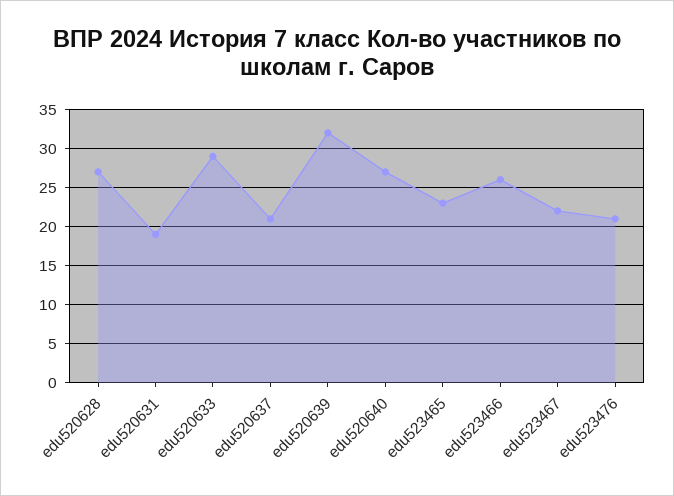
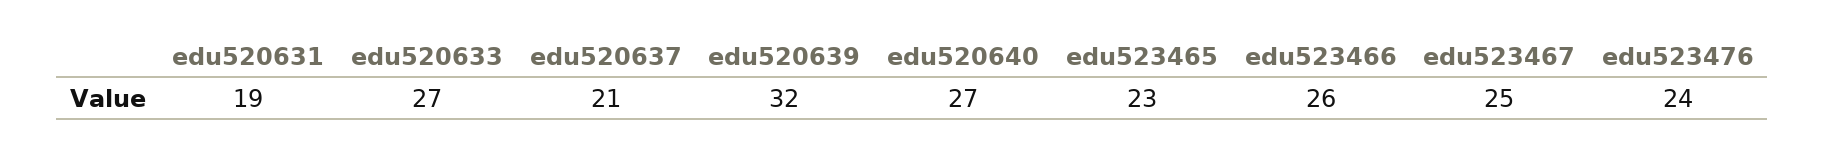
edu520628: 27 -> none
edu520633: 29 -> 27
edu523467: 22 -> 25
edu523476: 21 -> 24

